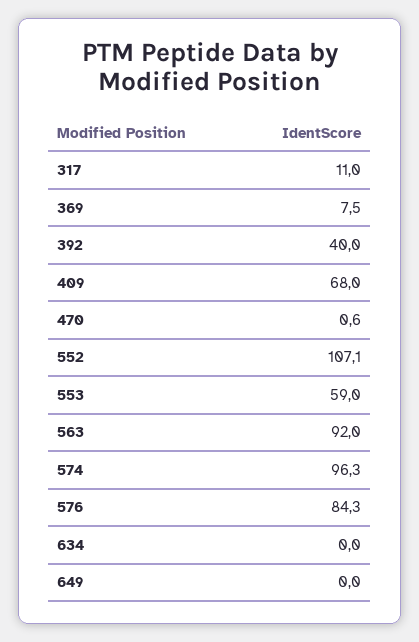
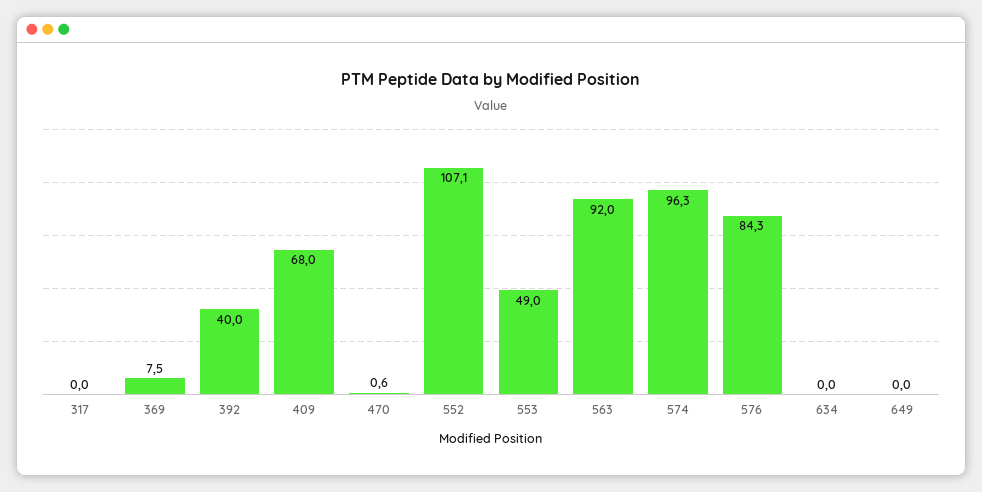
317: 11 -> 0
553: 59 -> 49

